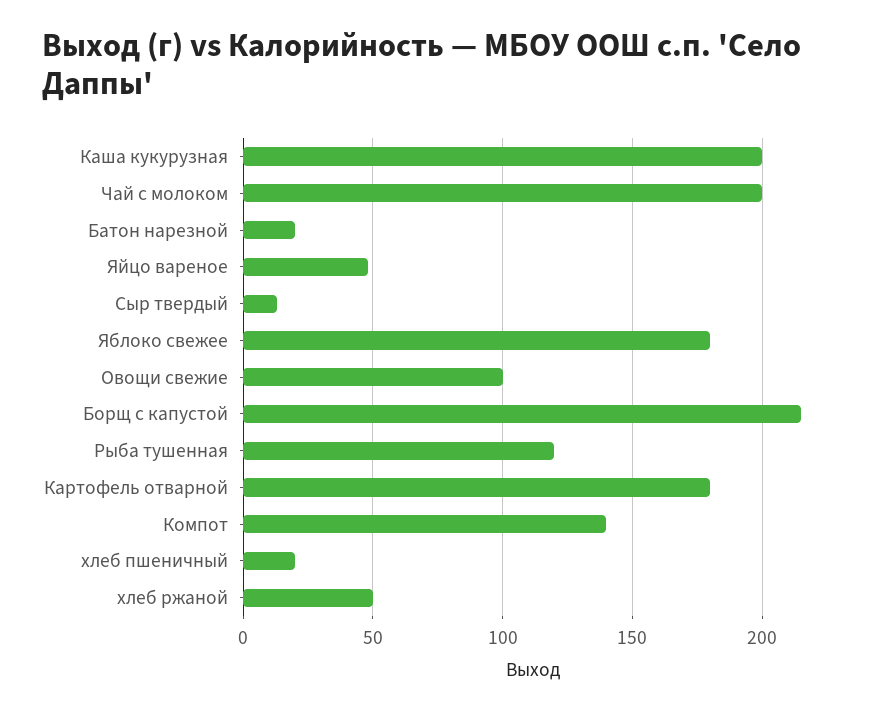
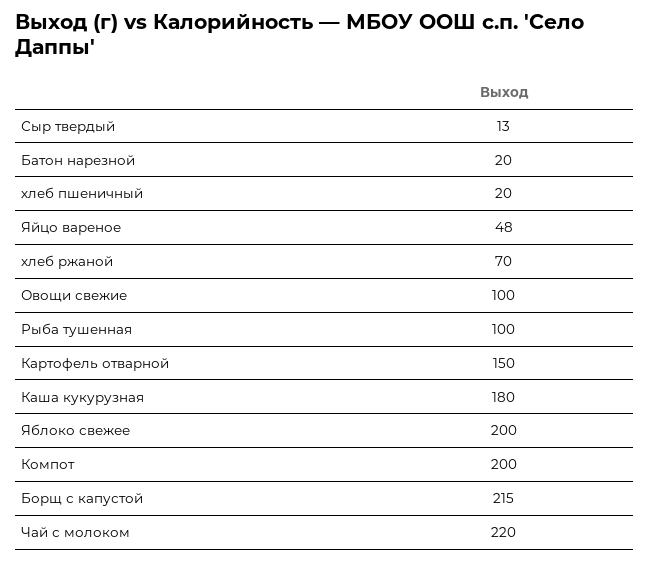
Каша кукурузная: 200 -> 180
Чай с молоком: 200 -> 220
Яблоко свежее: 180 -> 200
Рыба тушенная: 120 -> 100
Картофель отварной: 180 -> 150
Компот: 140 -> 200
хлеб ржаной: 50 -> 70

